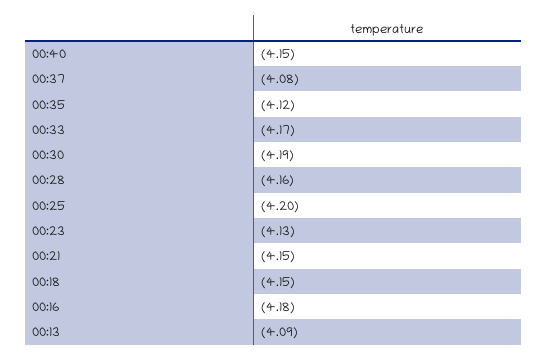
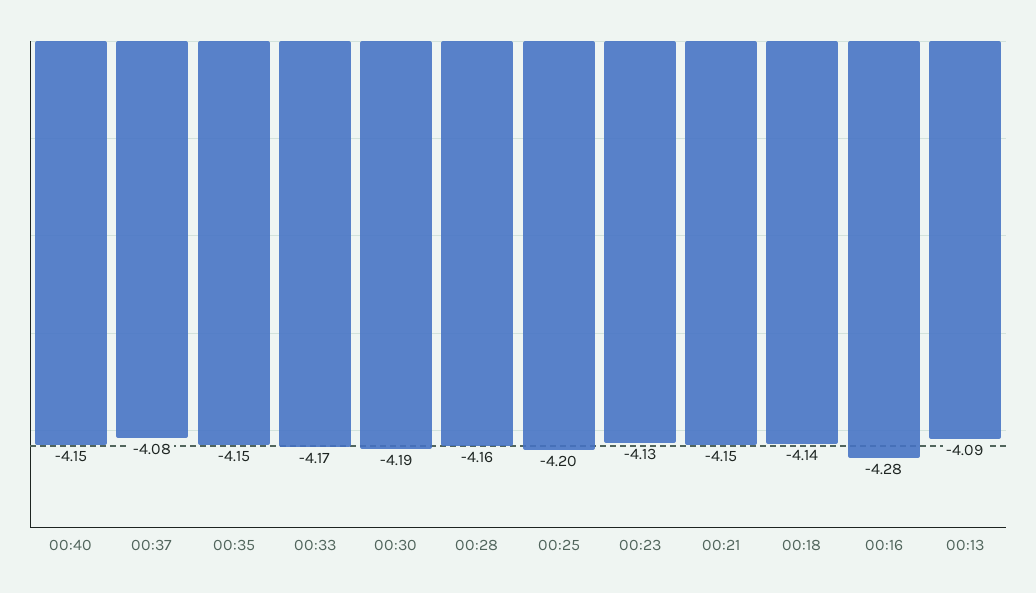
00:35: -4.12 -> -4.15
00:18: -4.15 -> -4.14
00:16: -4.18 -> -4.28

